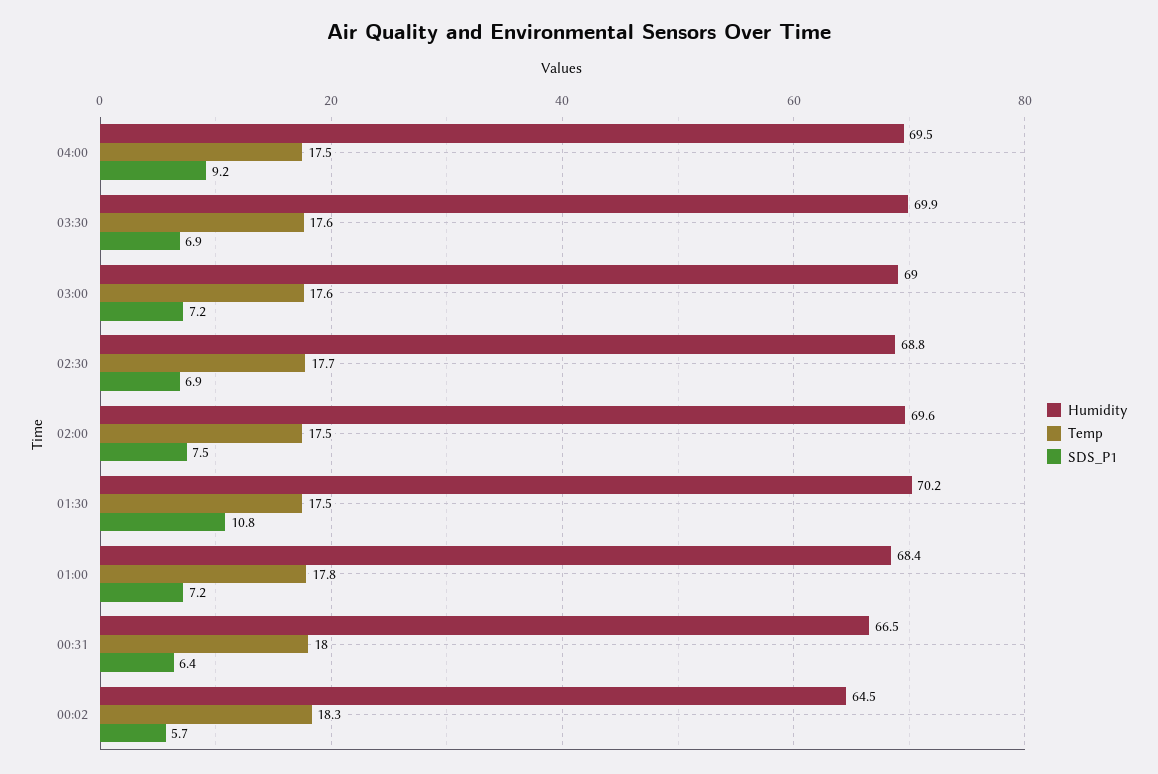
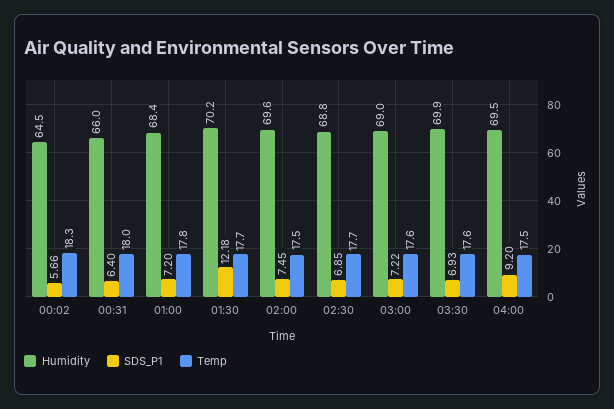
Temp, 01:30: 17.5 -> 17.7
SDS_P1, 01:30: 10.8 -> 12.18
Humidity, 00:31: 66.5 -> 66

